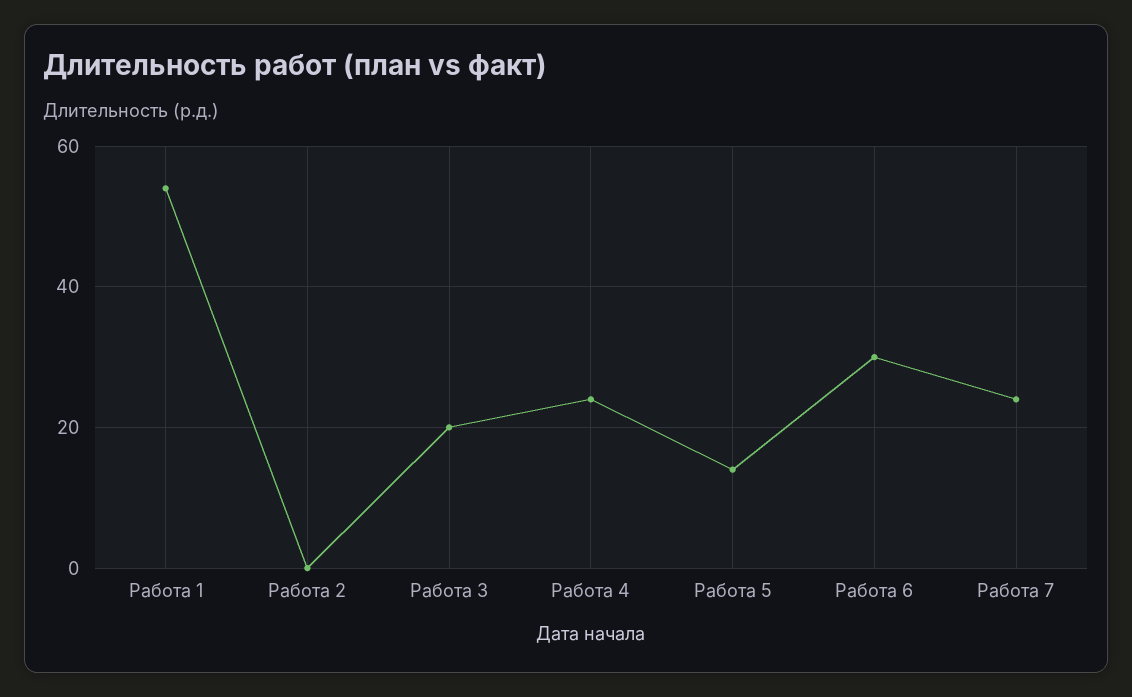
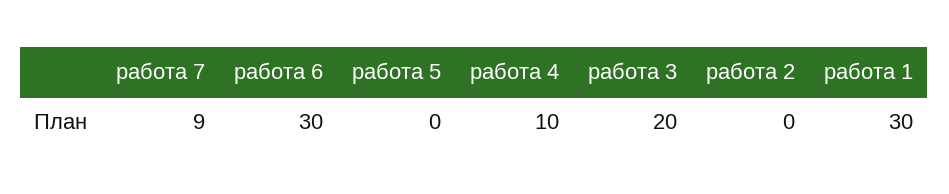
Работа 1: 55 -> 30
Работа 4: 25 -> 10
Работа 5: 15 -> 0
Работа 7: 25 -> 9

